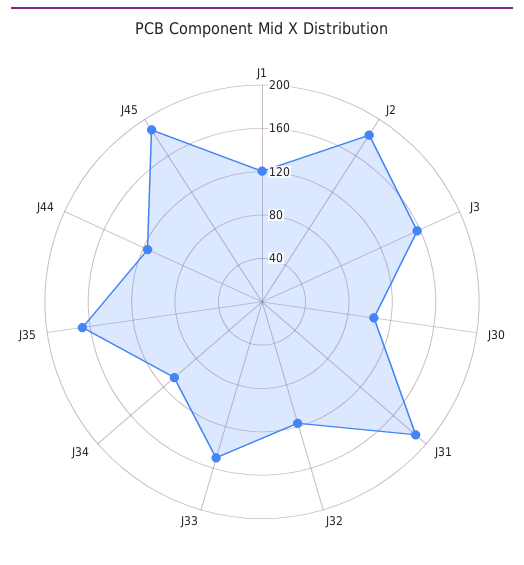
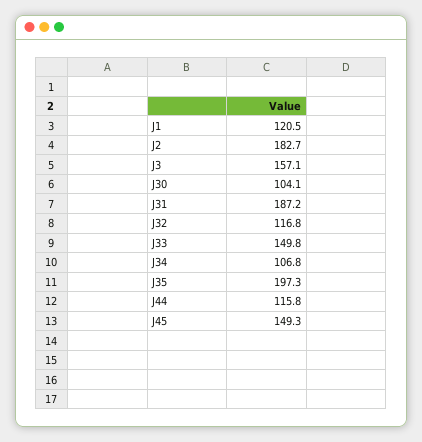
J35: 170 -> 197.3
J45: 190 -> 149.3

